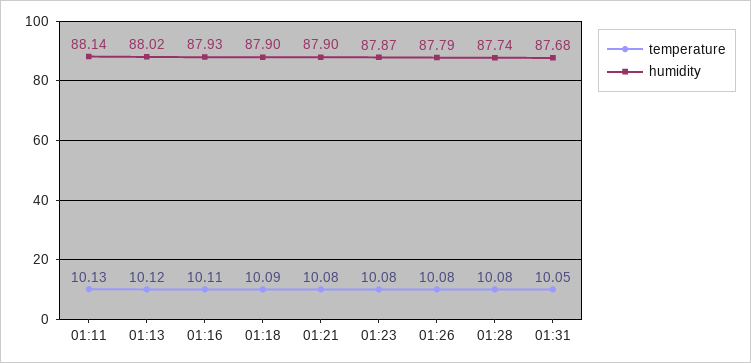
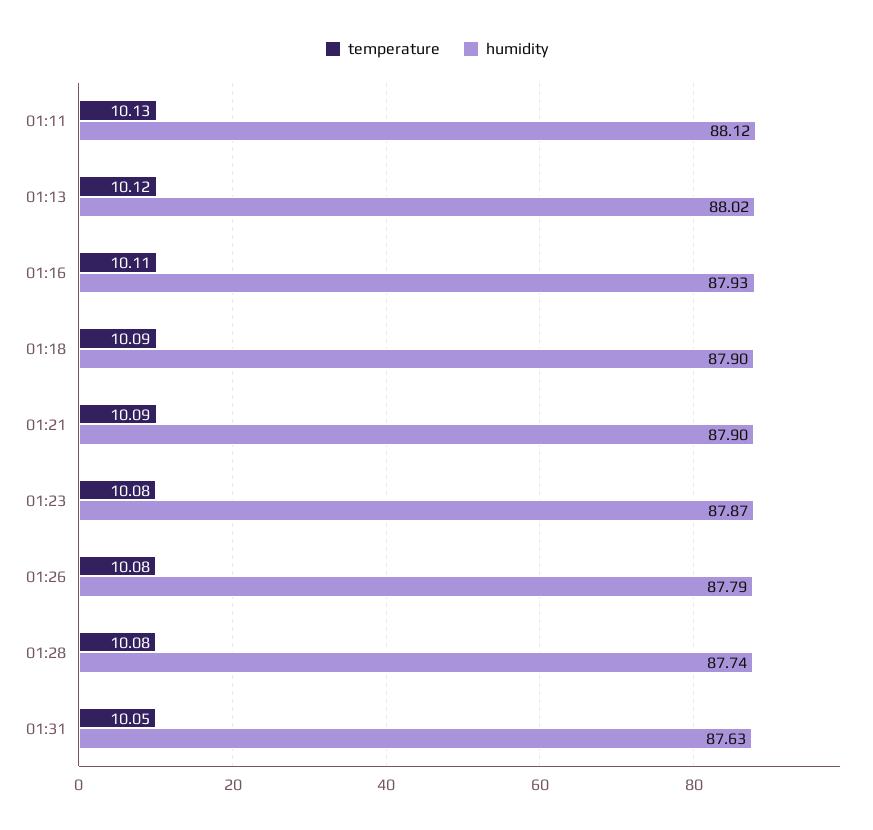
humidity, 01:11: 88.14 -> 88.12
temperature, 01:21: 10.08 -> 10.09
humidity, 01:31: 87.68 -> 87.63

